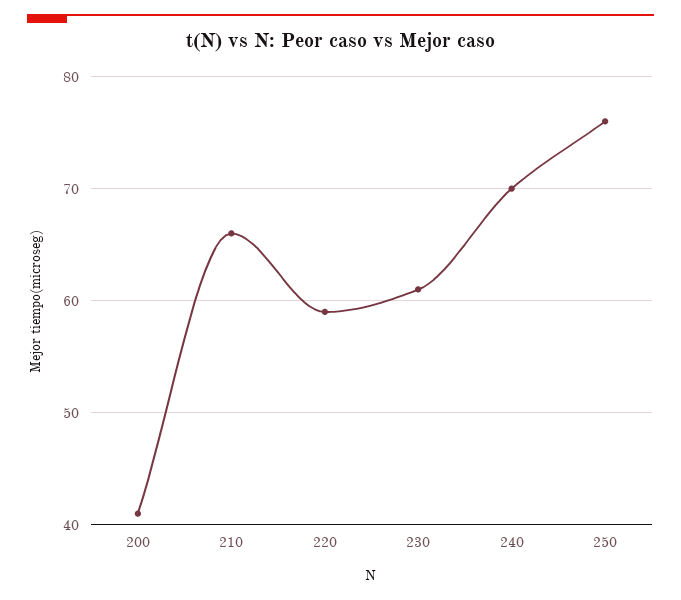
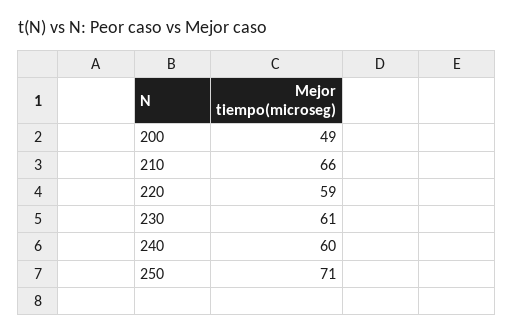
200: 41 -> 49
240: 70 -> 60
250: 76 -> 71

